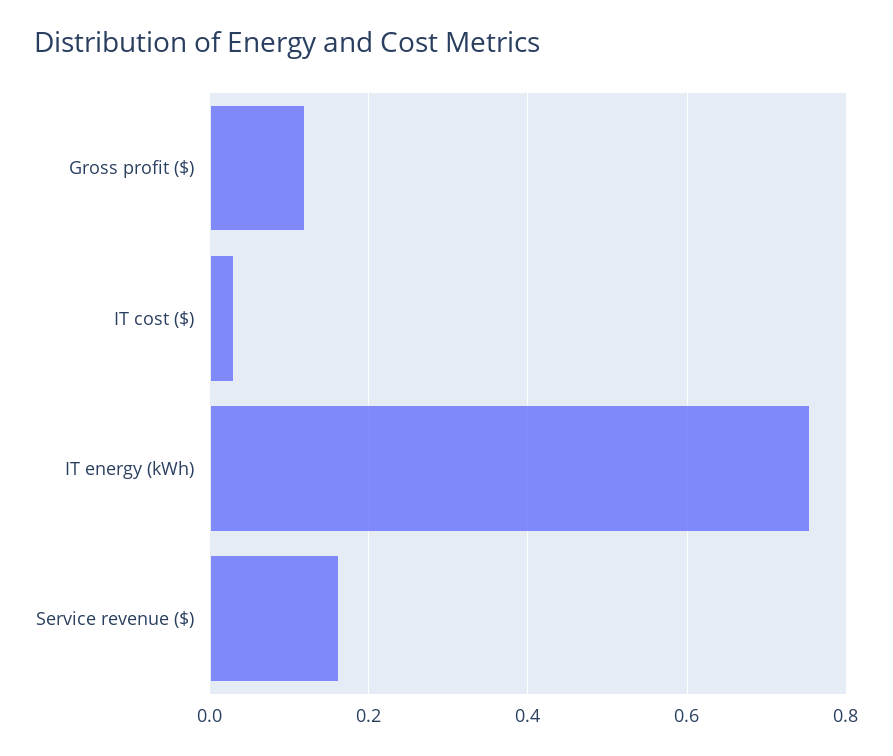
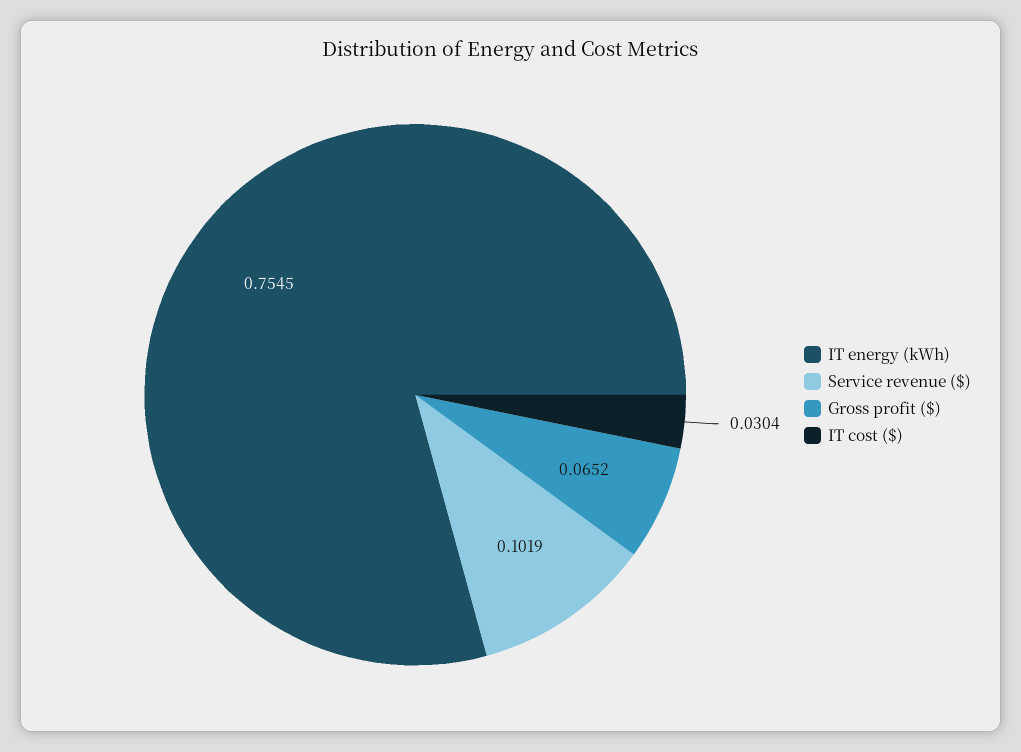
Gross profit ($): 0.12 -> 0.0652
Service revenue ($): 0.16 -> 0.1019

